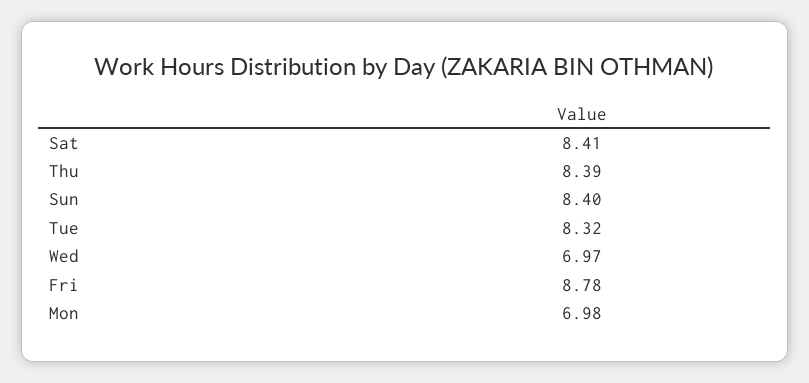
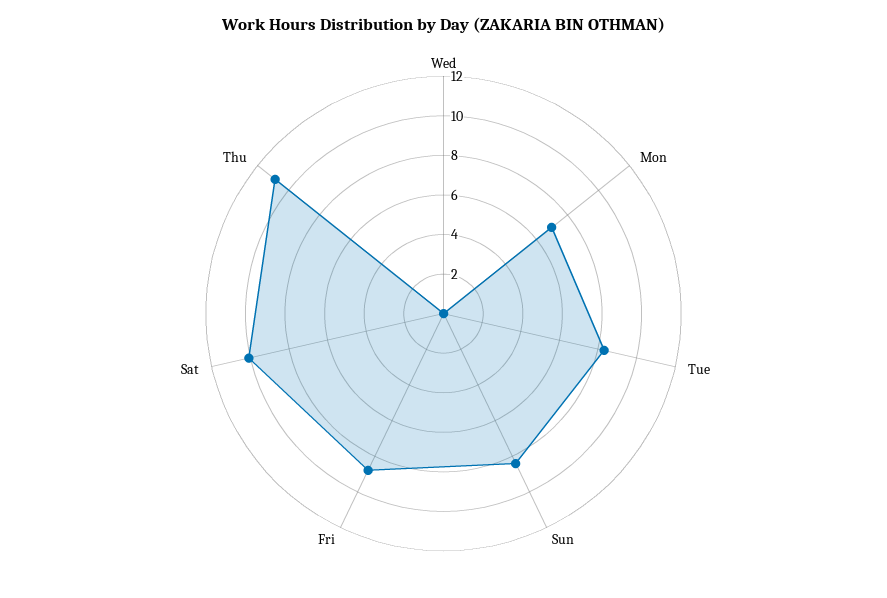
Sat: 8.41 -> 10
Thu: 8.39 -> 11
Wed: 6.97 -> 0

